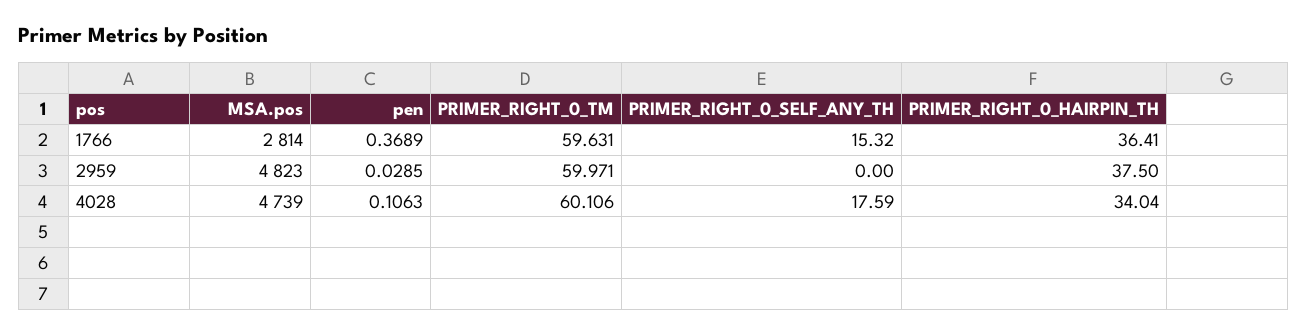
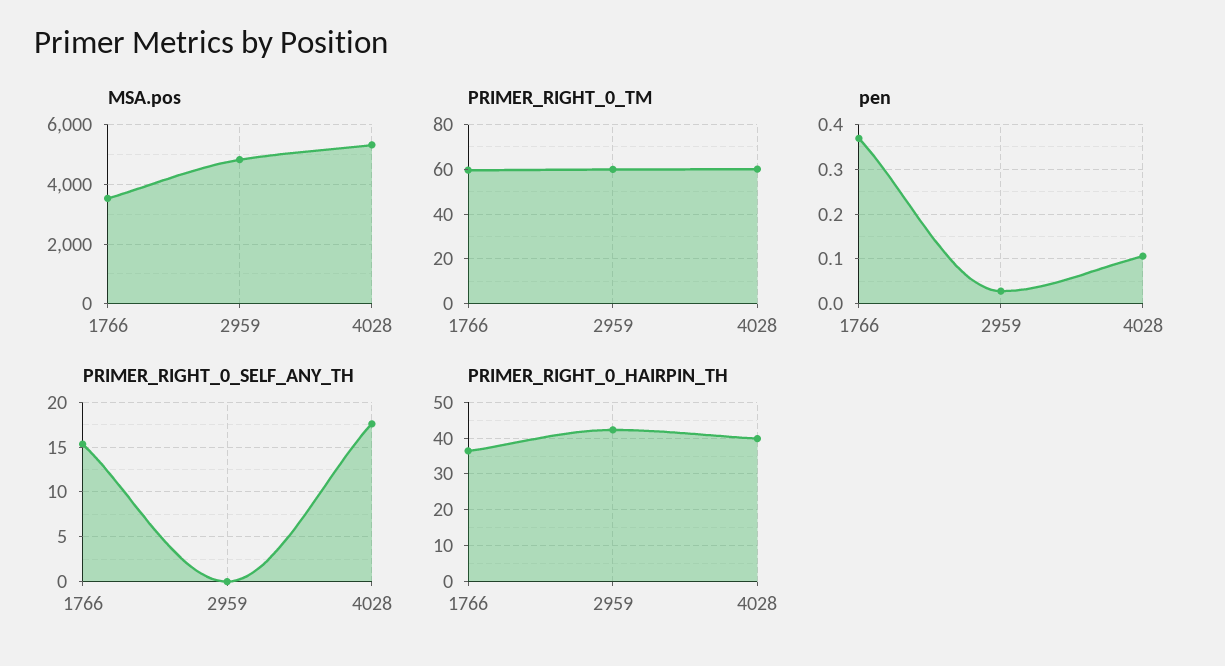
MSA.pos, 1766: 2814 -> 3500
PRIMER_RIGHT_0_HAIRPIN_TH, 2959: 37.5 -> 42
MSA.pos, 4028: 4739 -> 5250
PRIMER_RIGHT_0_HAIRPIN_TH, 4028: 34.04 -> 40

